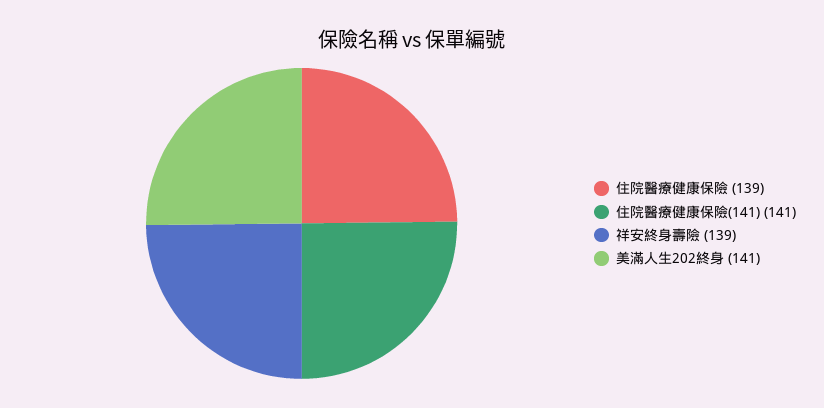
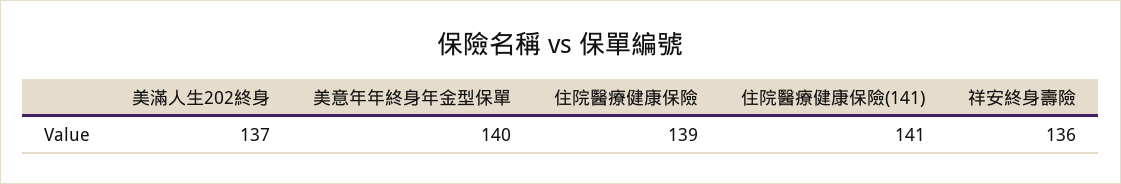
祥安終身壽險: 139 -> 136
美滿人生202終身: 141 -> 137
美意年年終身年金型保單: none -> 140

